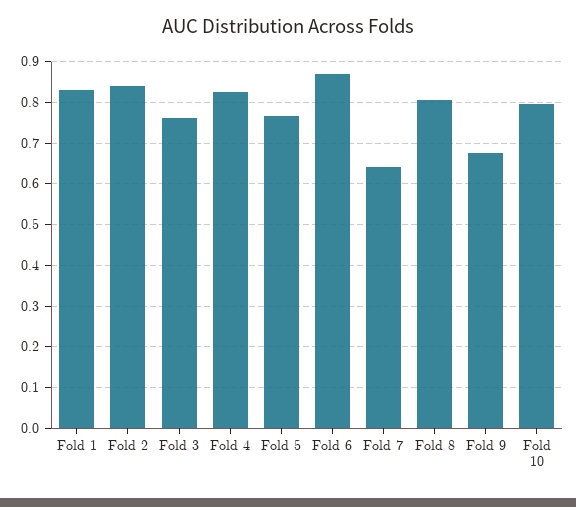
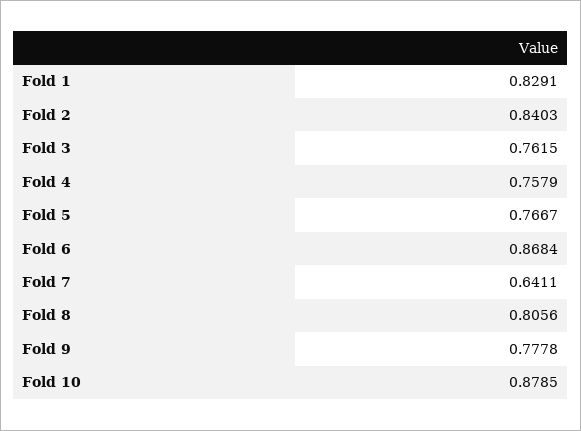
Fold 4: 0.82 -> 0.7579
Fold 9: 0.68 -> 0.7778
Fold 10: 0.8 -> 0.8785

